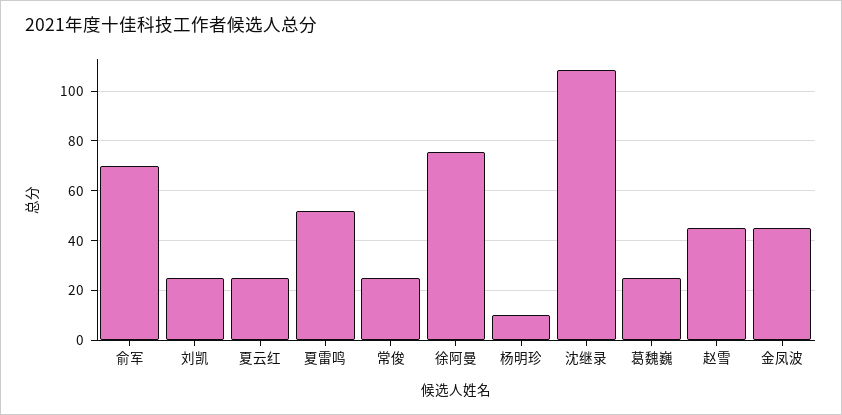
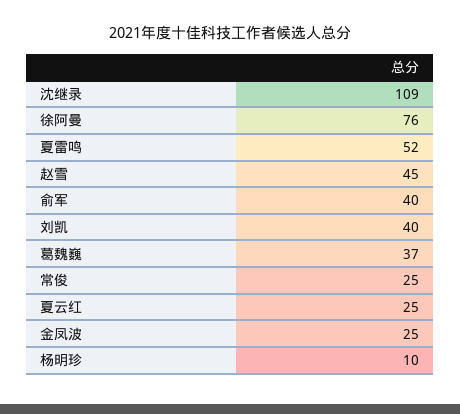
俞军: 70 -> 40
刘凯: 25 -> 40
葛魏巍: 25 -> 37
金凤波: 45 -> 25

